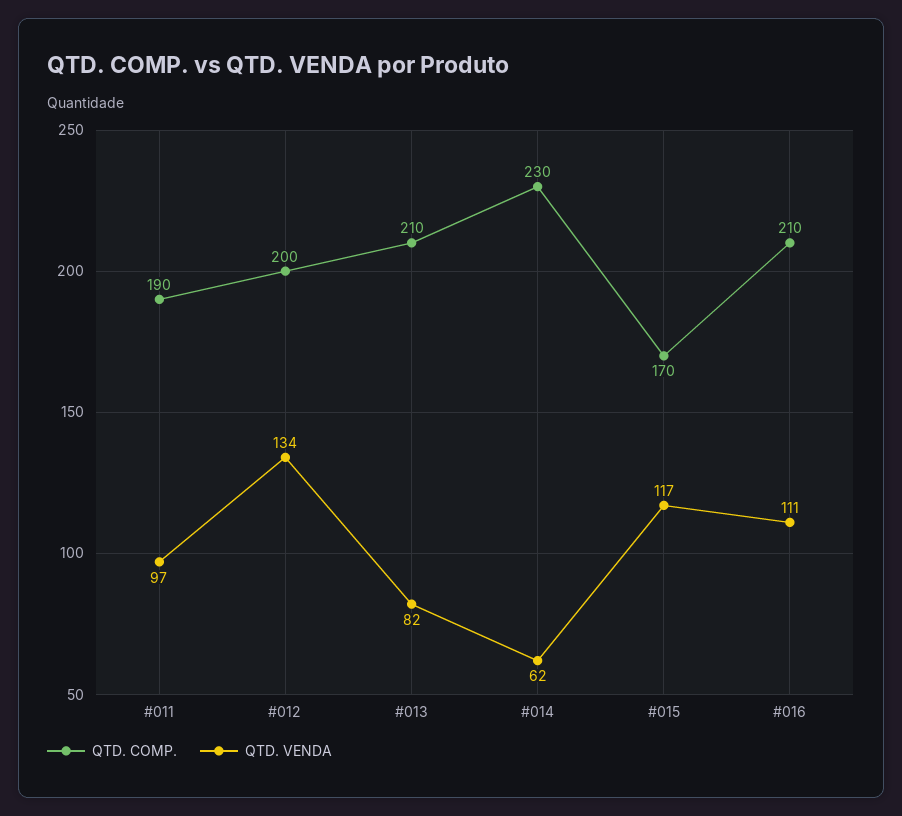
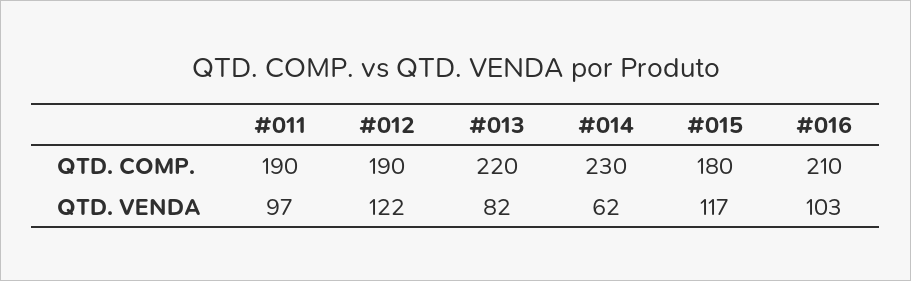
QTD. COMP., #012: 200 -> 190
QTD. VENDA, #012: 134 -> 122
QTD. COMP., #013: 210 -> 220
QTD. COMP., #015: 170 -> 180
QTD. VENDA, #016: 111 -> 103

